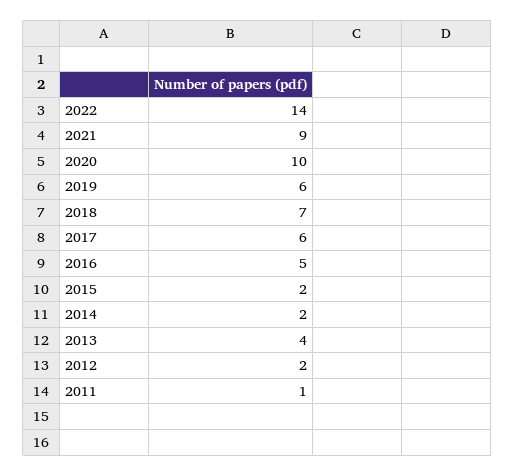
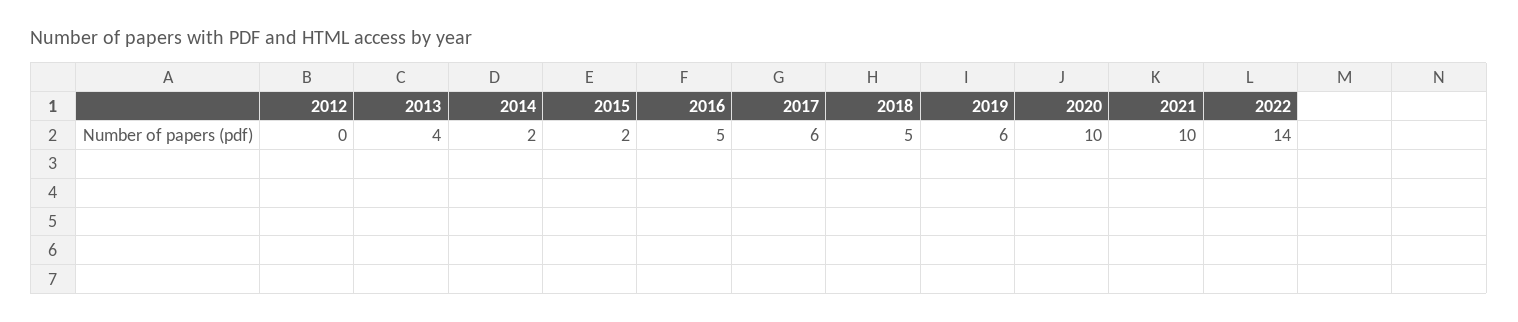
2021: 9 -> 10
2018: 7 -> 5
2012: 2 -> 0
2011: 1 -> none

